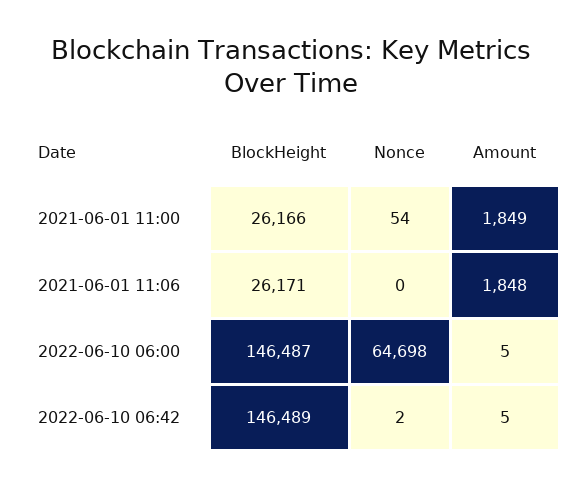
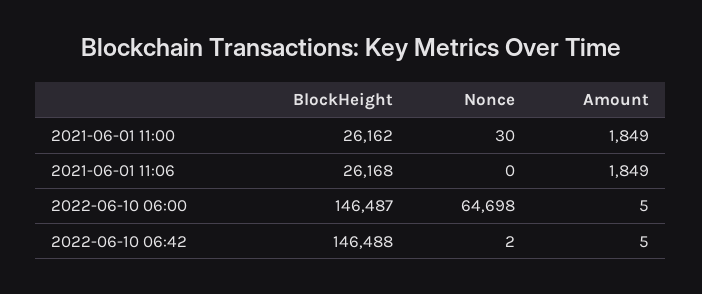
BlockHeight, 2021-06-01 11:00: 26166 -> 26162
Nonce, 2021-06-01 11:00: 54 -> 30
BlockHeight, 2021-06-01 11:06: 26171 -> 26168
Amount, 2021-06-01 11:06: 1848 -> 1849
BlockHeight, 2022-06-10 06:42: 146489 -> 146488

